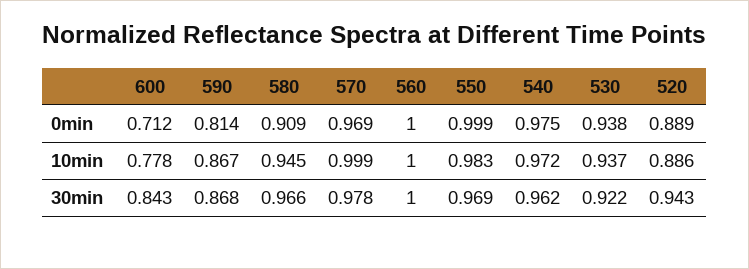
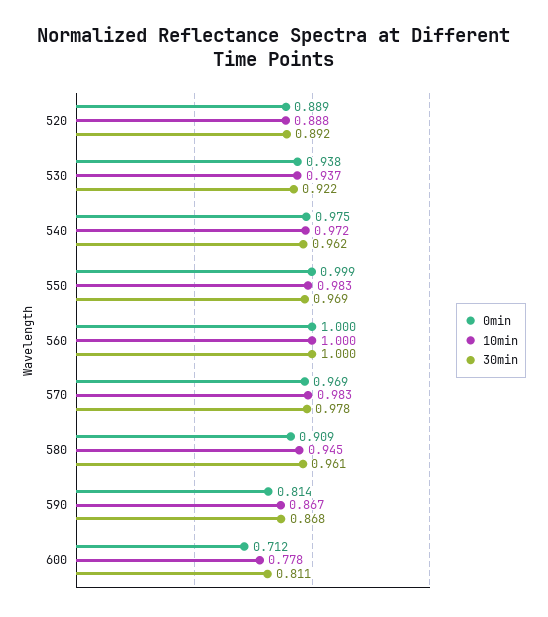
10min, 570: 0.999 -> 0.983
10min, 520: 0.886 -> 0.888
30min, 600: 0.843 -> 0.811
30min, 580: 0.966 -> 0.961
30min, 520: 0.943 -> 0.892

